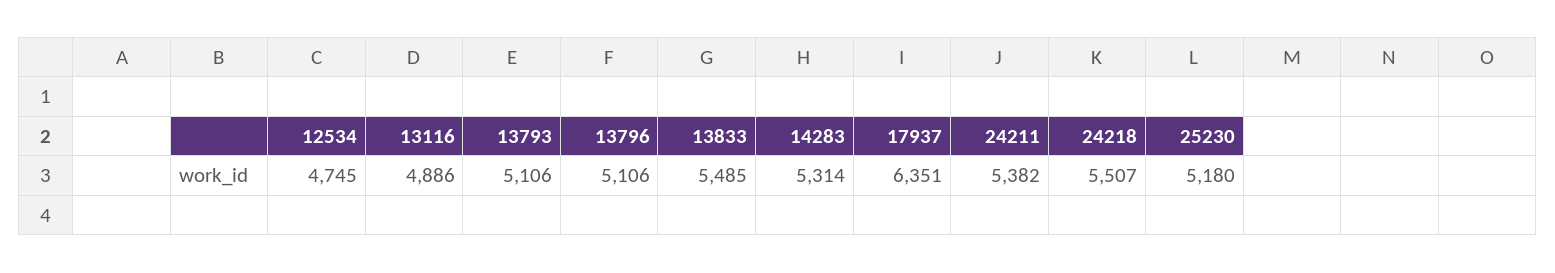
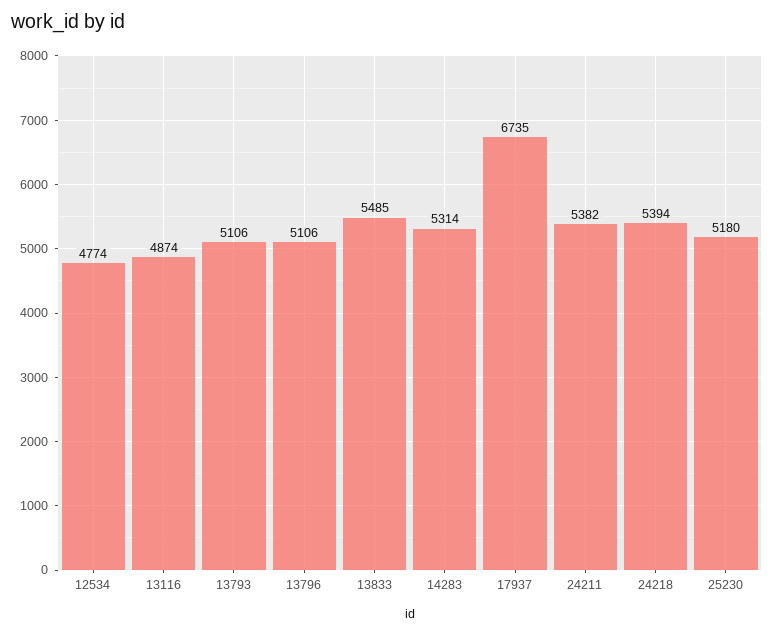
12534: 4745 -> 4774
13116: 4886 -> 4874
17937: 6351 -> 6735
24218: 5507 -> 5394

